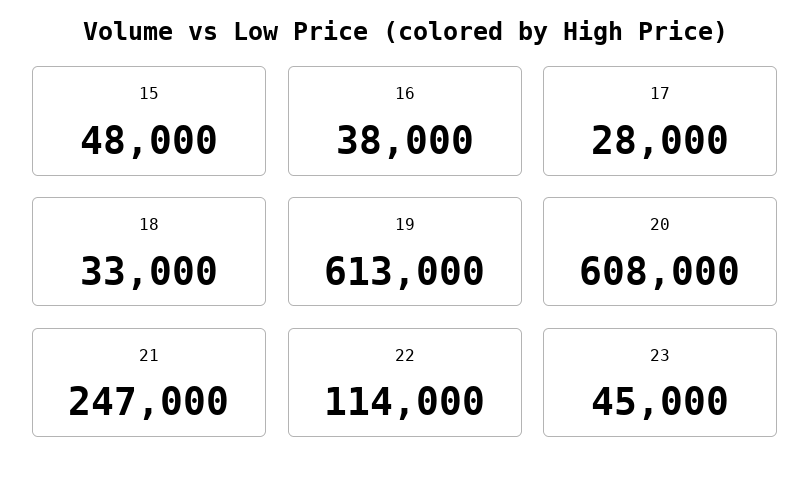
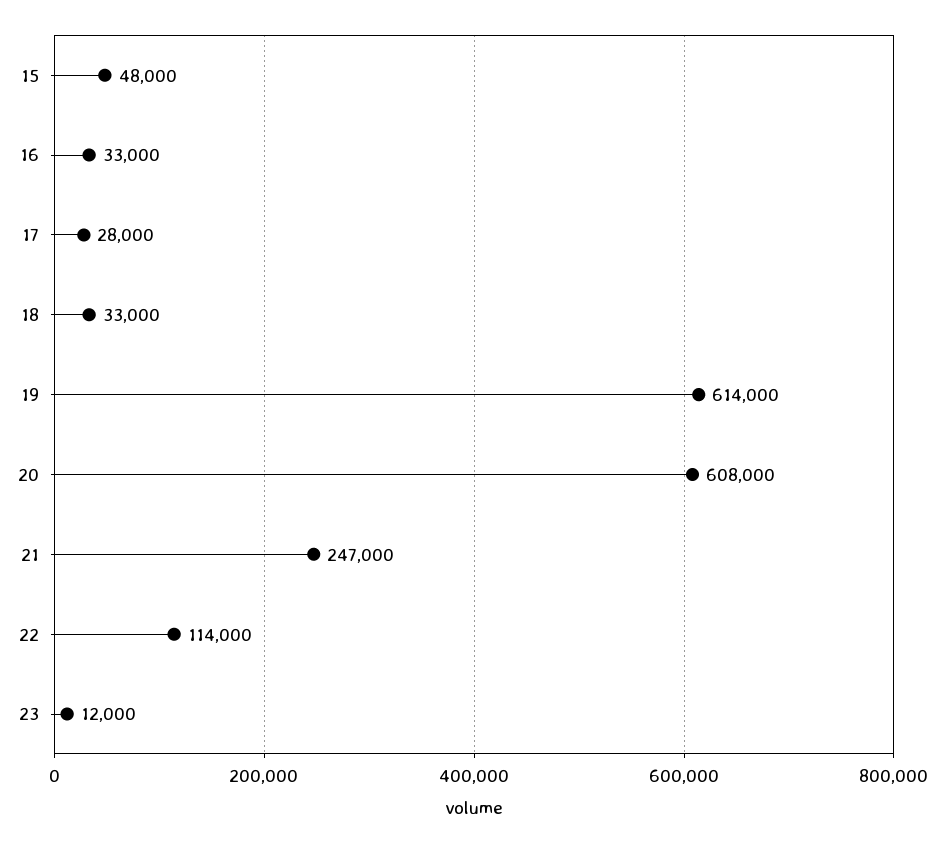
16: 38000 -> 33000
19: 613000 -> 614000
23: 45000 -> 12000

